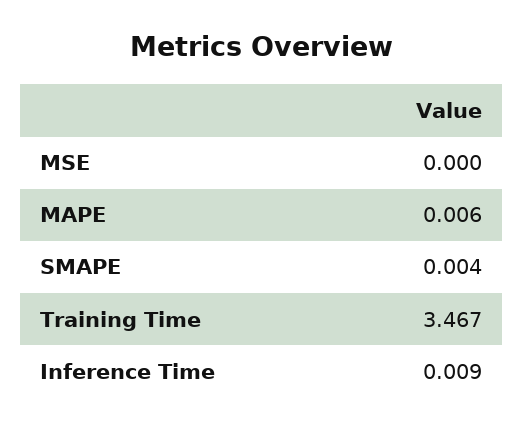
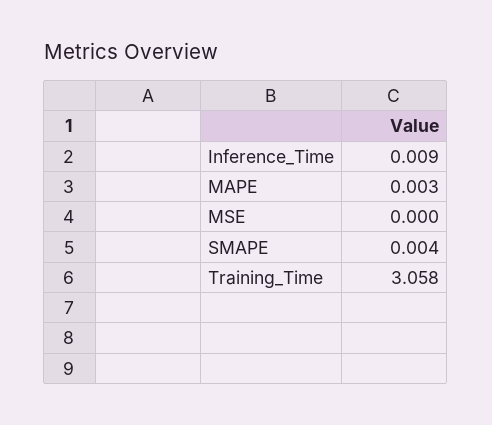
MAPE: 0.006 -> 0.003
Training Time: 3.467 -> 3.058

